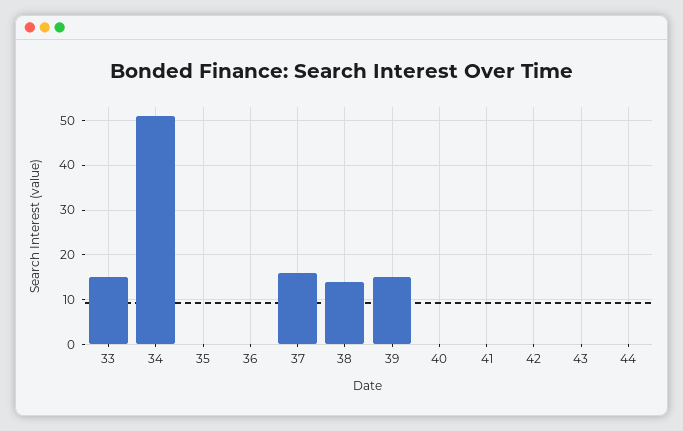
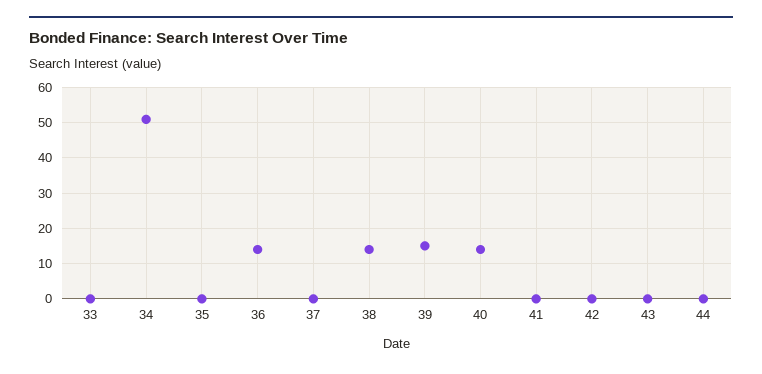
33: 15 -> 0
36: 0 -> 15
37: 15 -> 0
40: 0 -> 15

